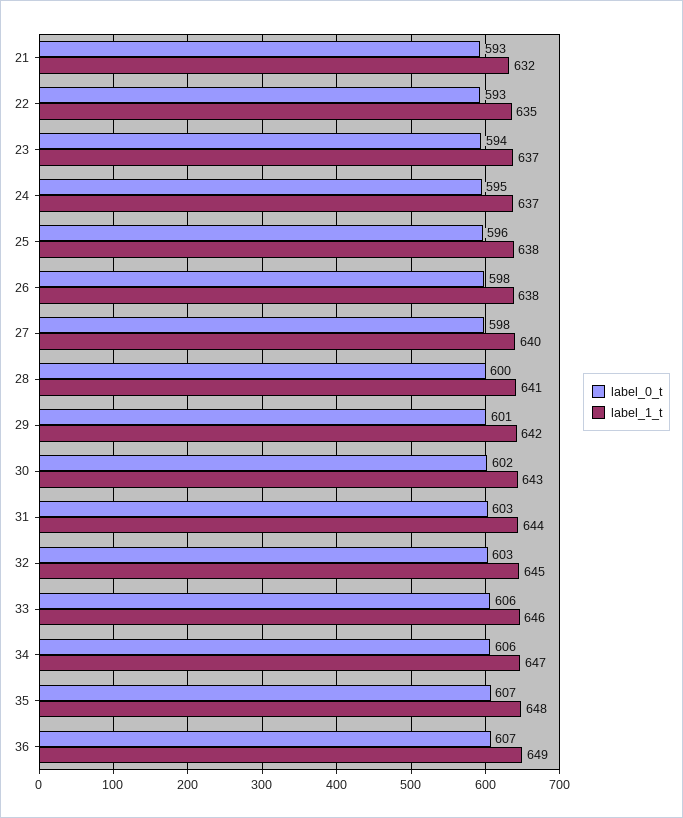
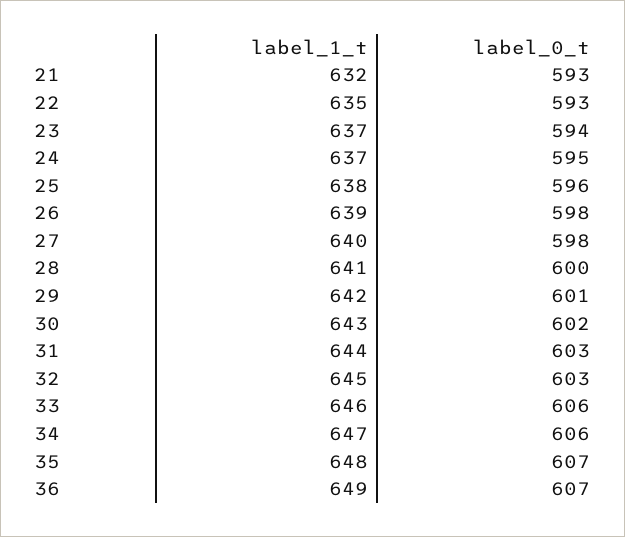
label_1_t, 26: 638 -> 639

